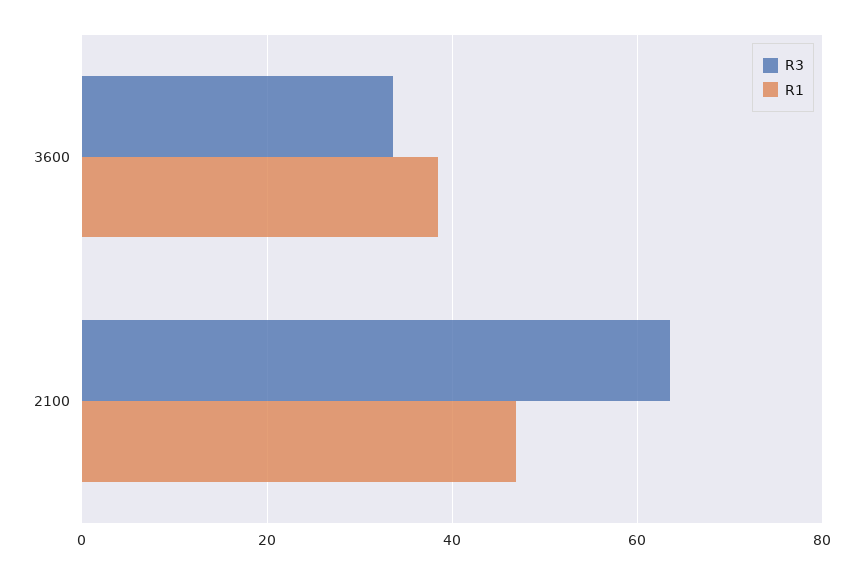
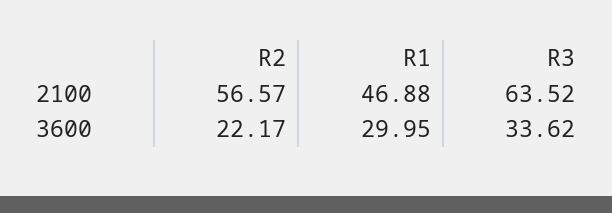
R1, 3600: 38 -> 29.95
R2, 2100: none -> 56.57
R2, 3600: none -> 22.17

